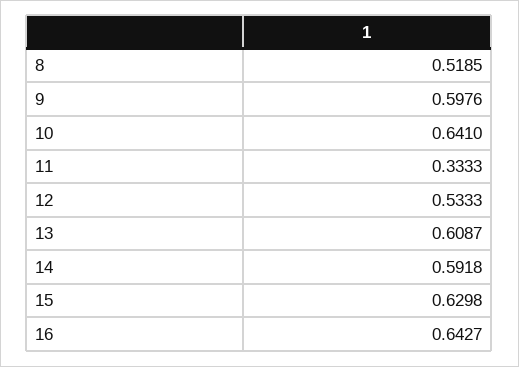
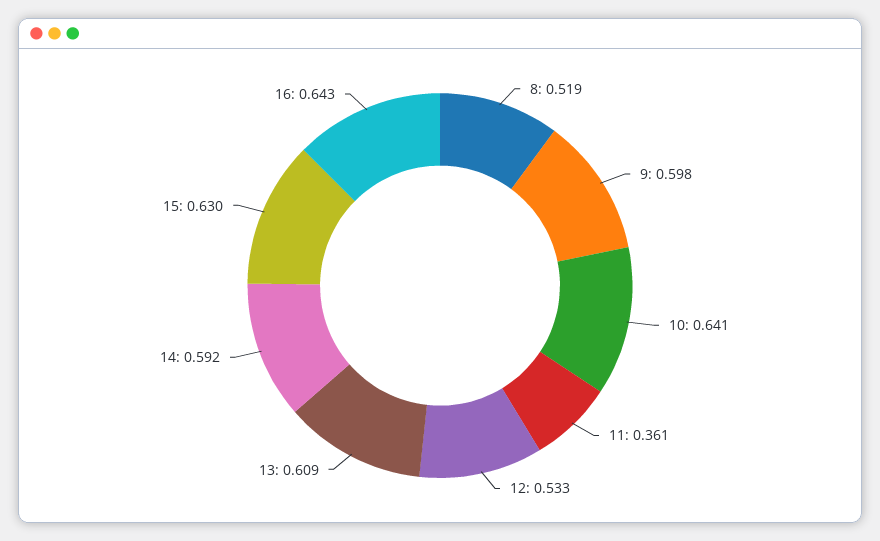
11: 0.3333 -> 0.361

